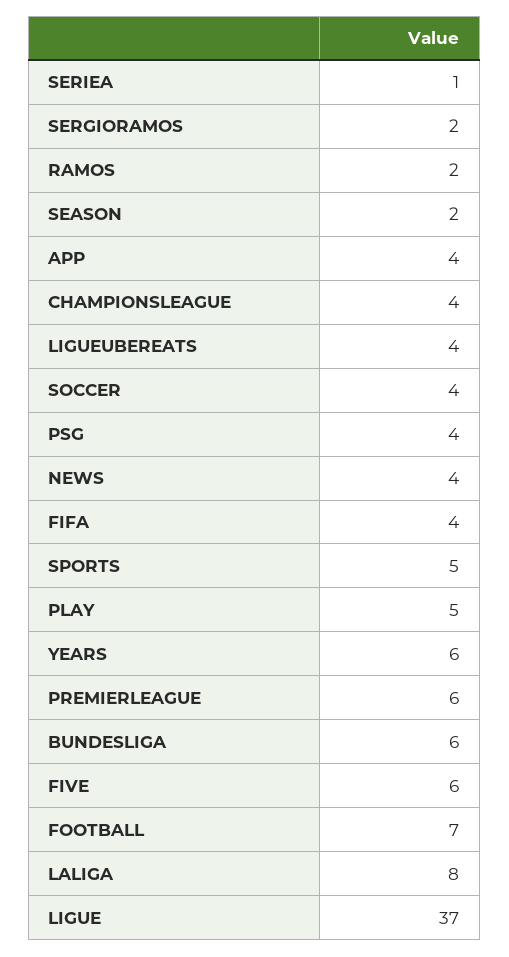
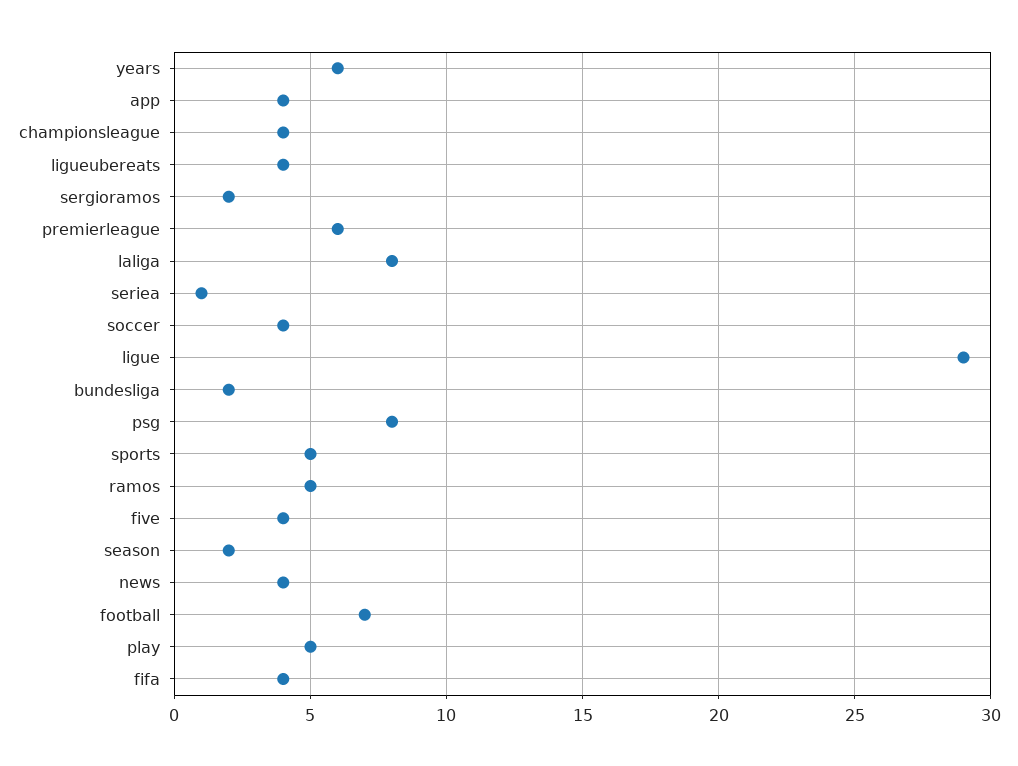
RAMOS: 2 -> 5
PSG: 4 -> 8
BUNDESLIGA: 6 -> 2
FIVE: 6 -> 4
LIGUE: 37 -> 29

